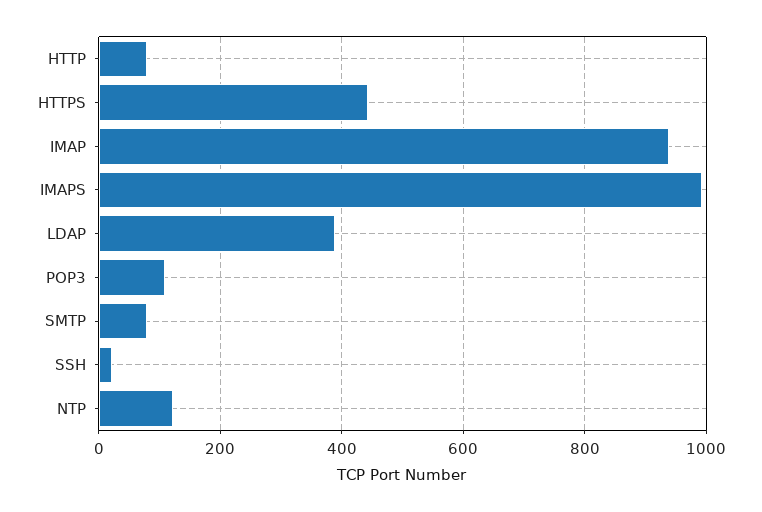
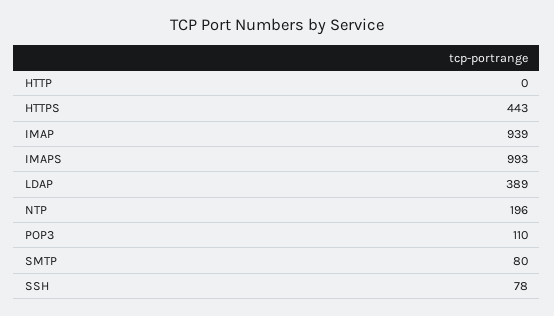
HTTP: 80 -> 0
SSH: 20 -> 78
NTP: 120 -> 196

